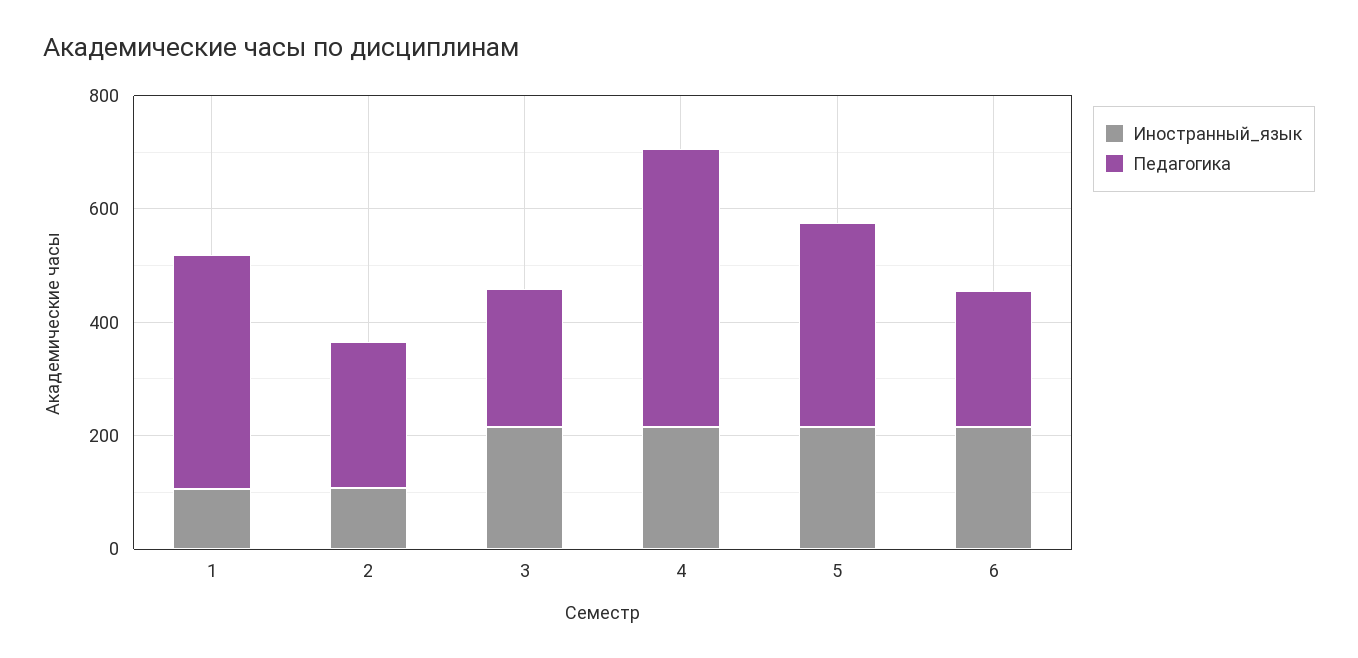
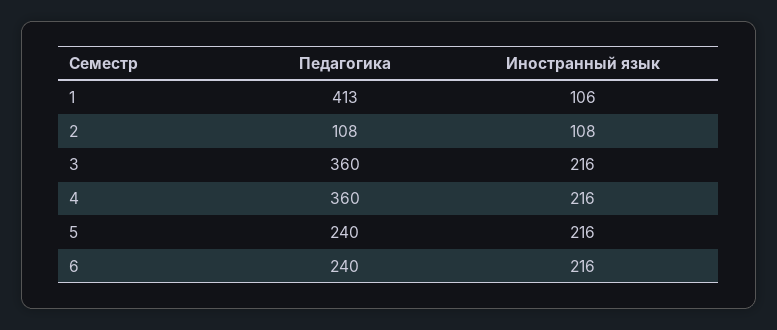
Педагогика, 2: 250 -> 108
Педагогика, 3: 250 -> 360
Педагогика, 4: 500 -> 360
Педагогика, 5: 350 -> 240

